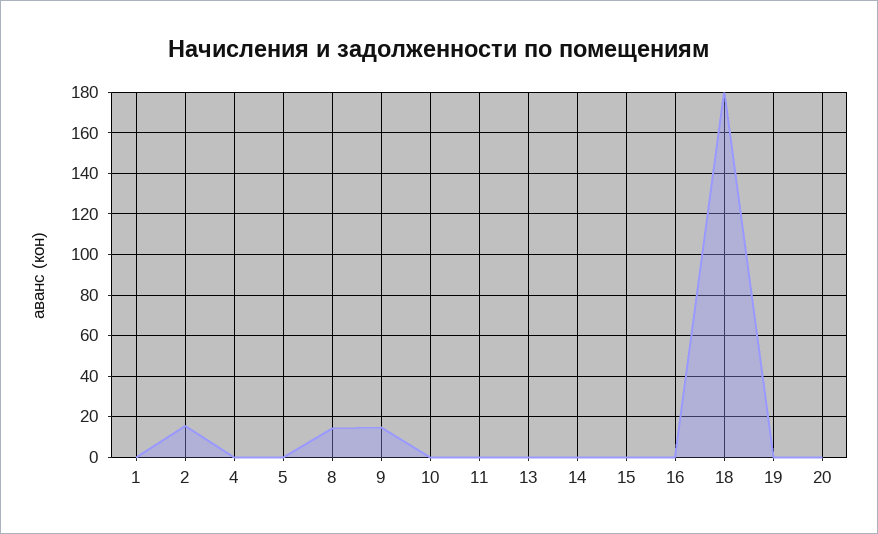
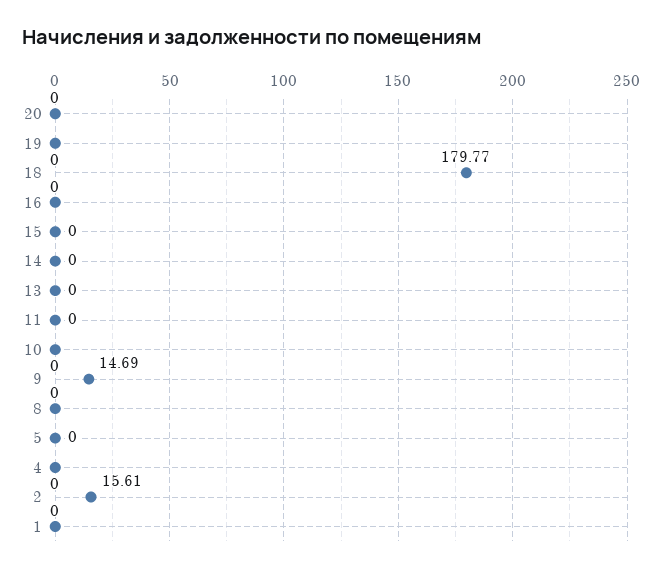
8: 15 -> 0

